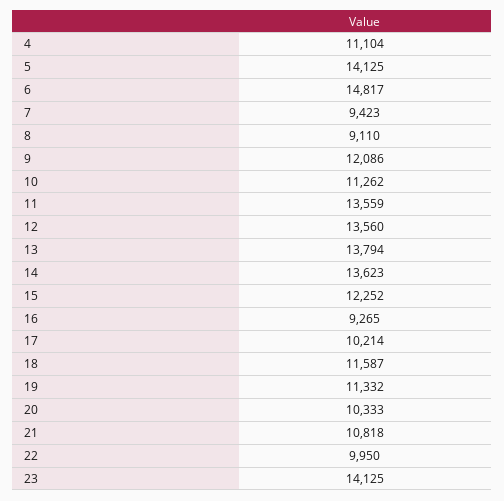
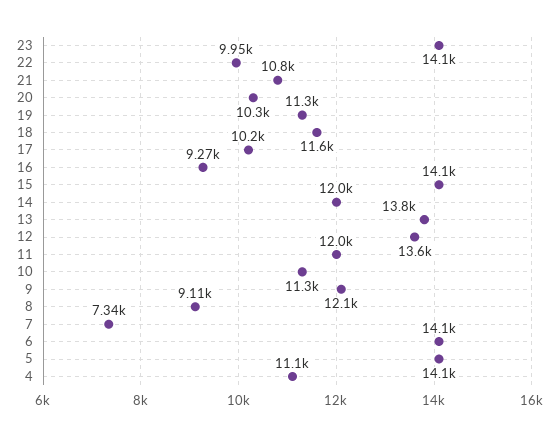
6: 14817 -> 14100
7: 9423 -> 7340
11: 13559 -> 12000
14: 13623 -> 12000
15: 12252 -> 14100

